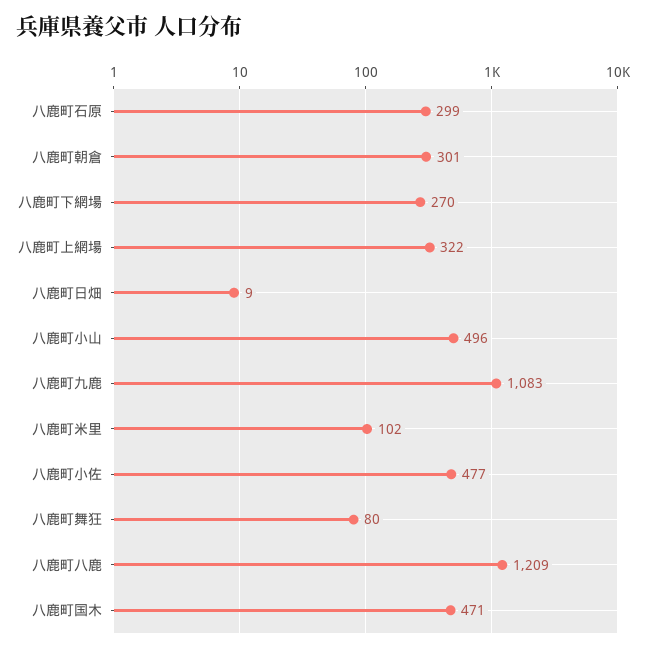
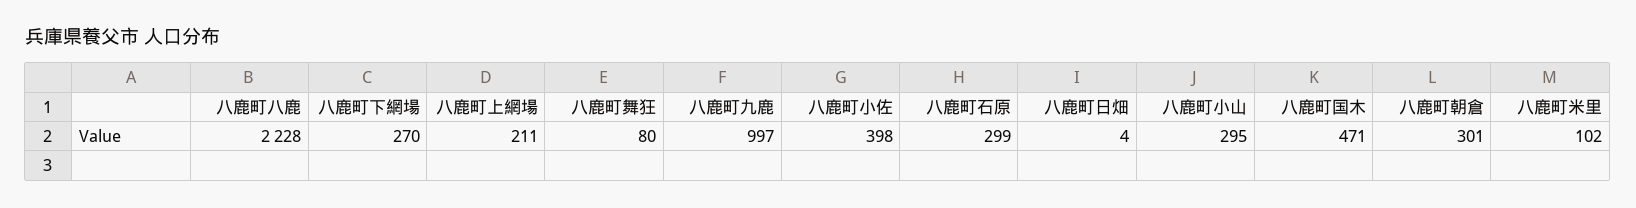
八鹿町上網場: 322 -> 211
八鹿町日畑: 9 -> 4
八鹿町小山: 496 -> 295
八鹿町九鹿: 1083 -> 997
八鹿町小佐: 477 -> 398
八鹿町八鹿: 1209 -> 2228

